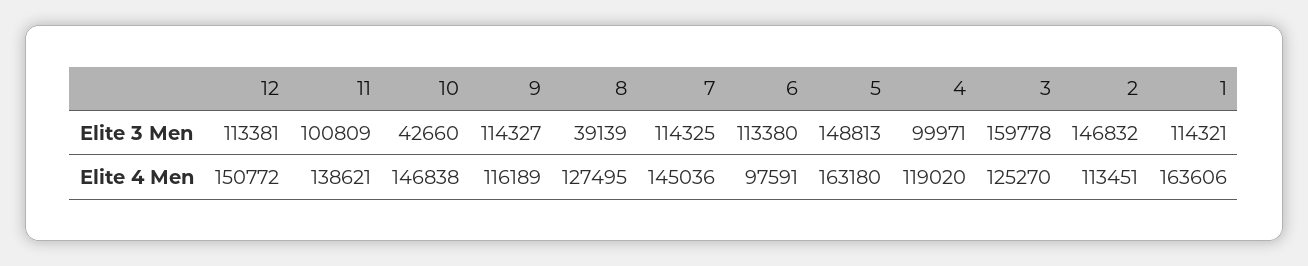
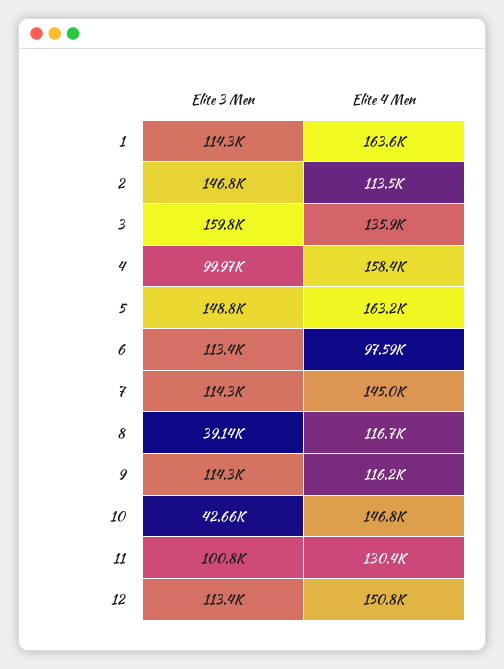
11, Elite 4 Men: 138621 -> 130400
8, Elite 4 Men: 127495 -> 116700
4, Elite 4 Men: 119020 -> 158400
3, Elite 4 Men: 125270 -> 135900

